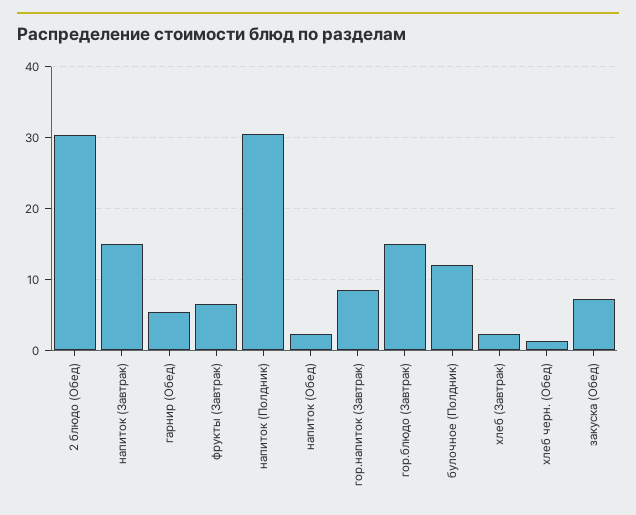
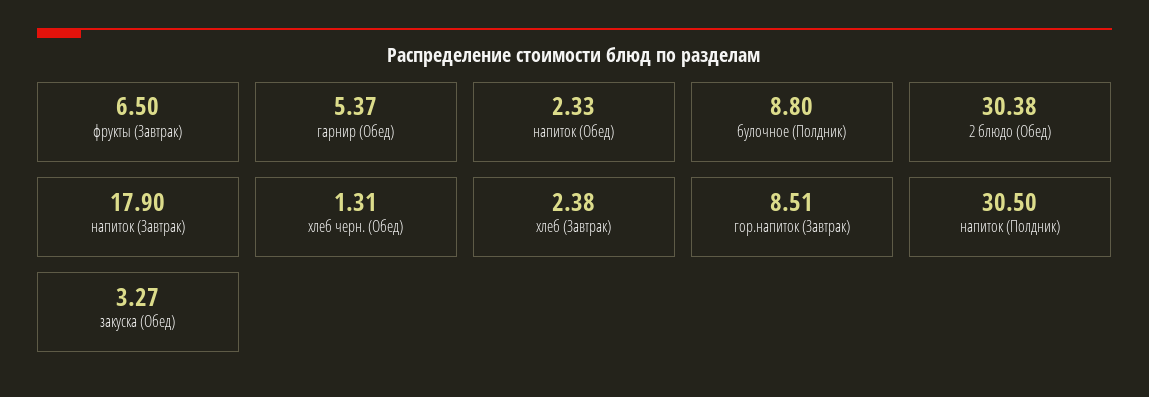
напиток (Завтрак): 15 -> 17.9
гор.блюдо (Завтрак): 15 -> none
булочное (Полдник): 12 -> 8.8
закуска (Обед): 7 -> 3.27

